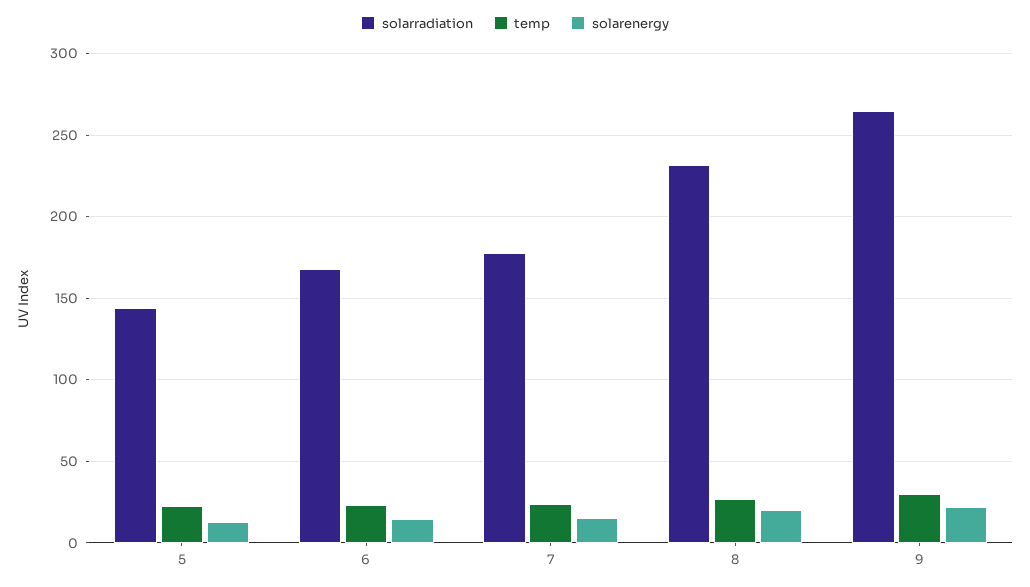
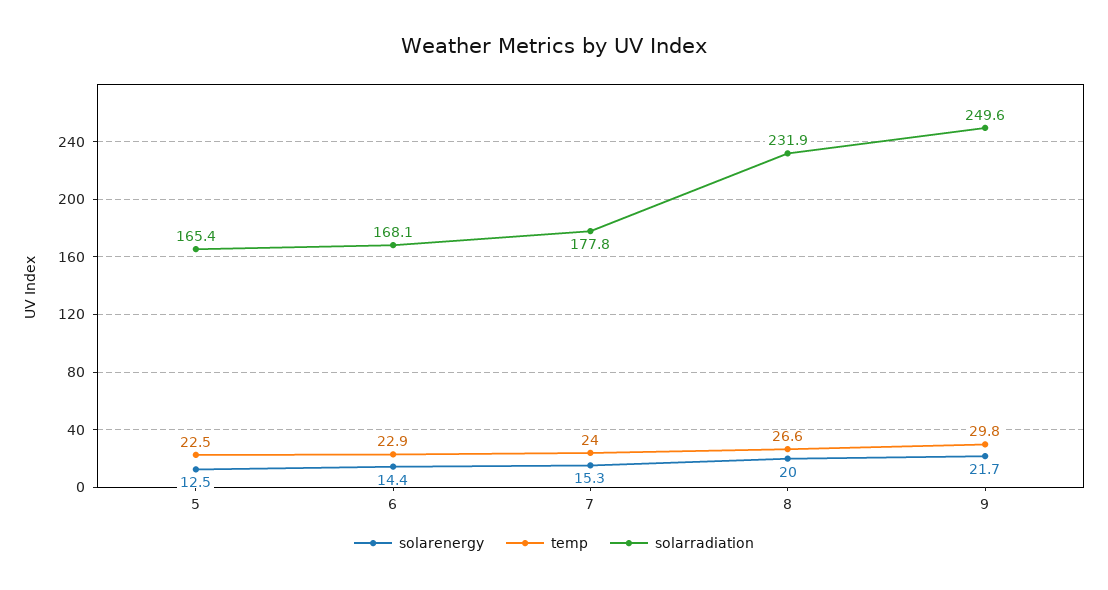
solarradiation, 5: 145 -> 165.4
solarradiation, 9: 265 -> 249.6

